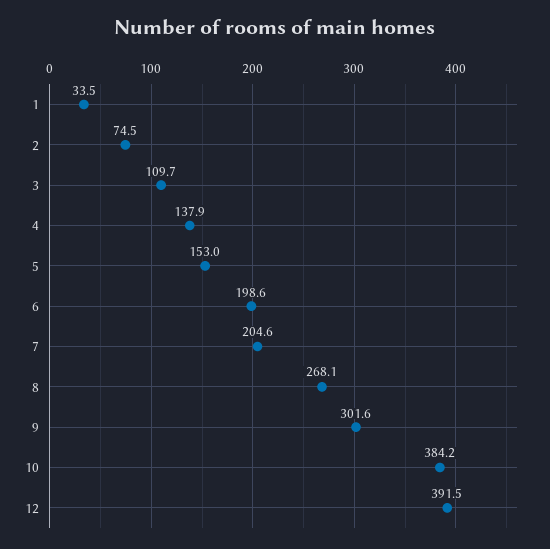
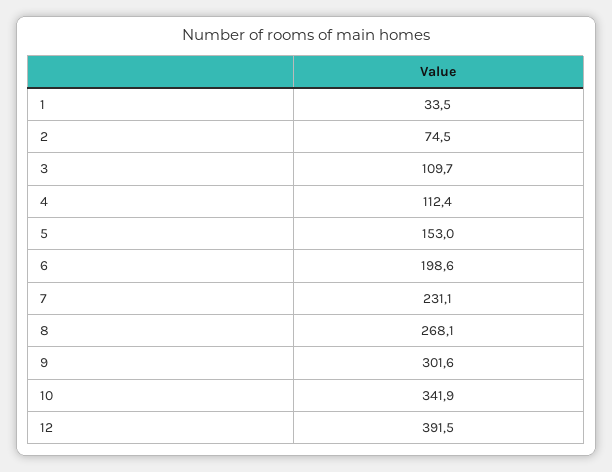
4: 137.9 -> 112.4
7: 204.6 -> 231.1
10: 384.2 -> 341.9

